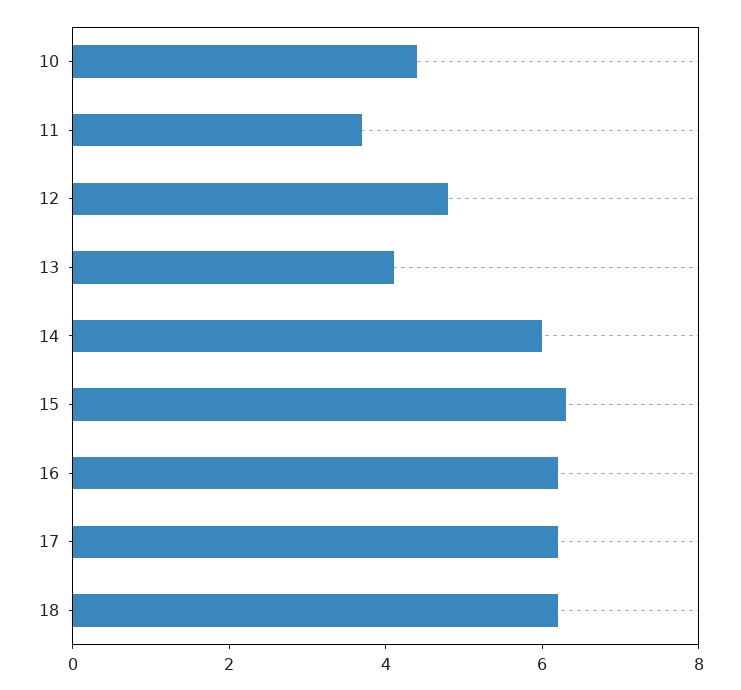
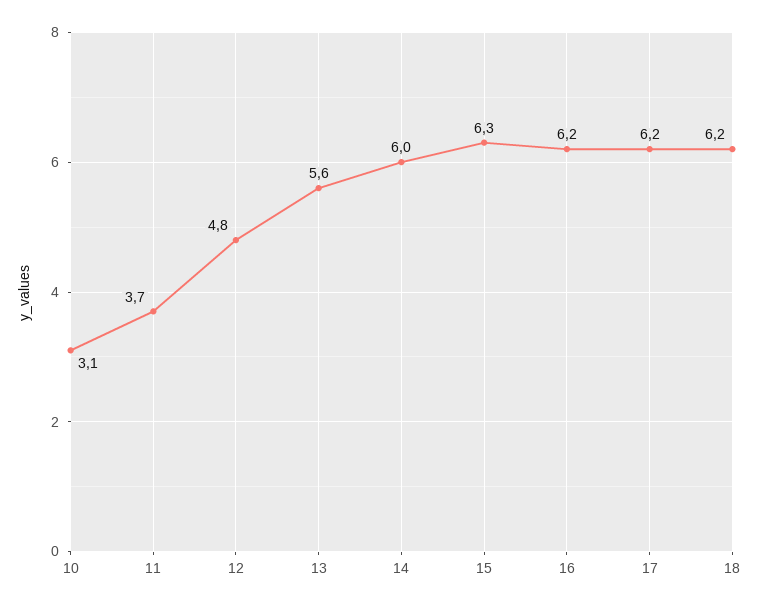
10: 4.5 -> 3.1
13: 4 -> 5.6

